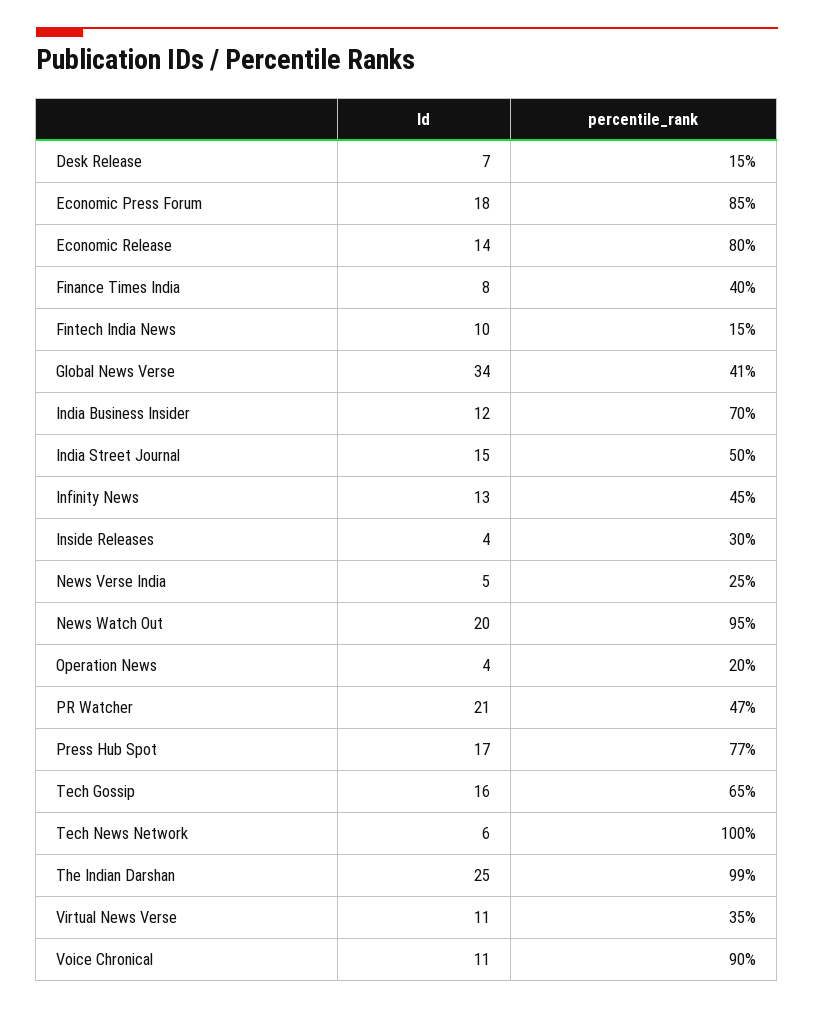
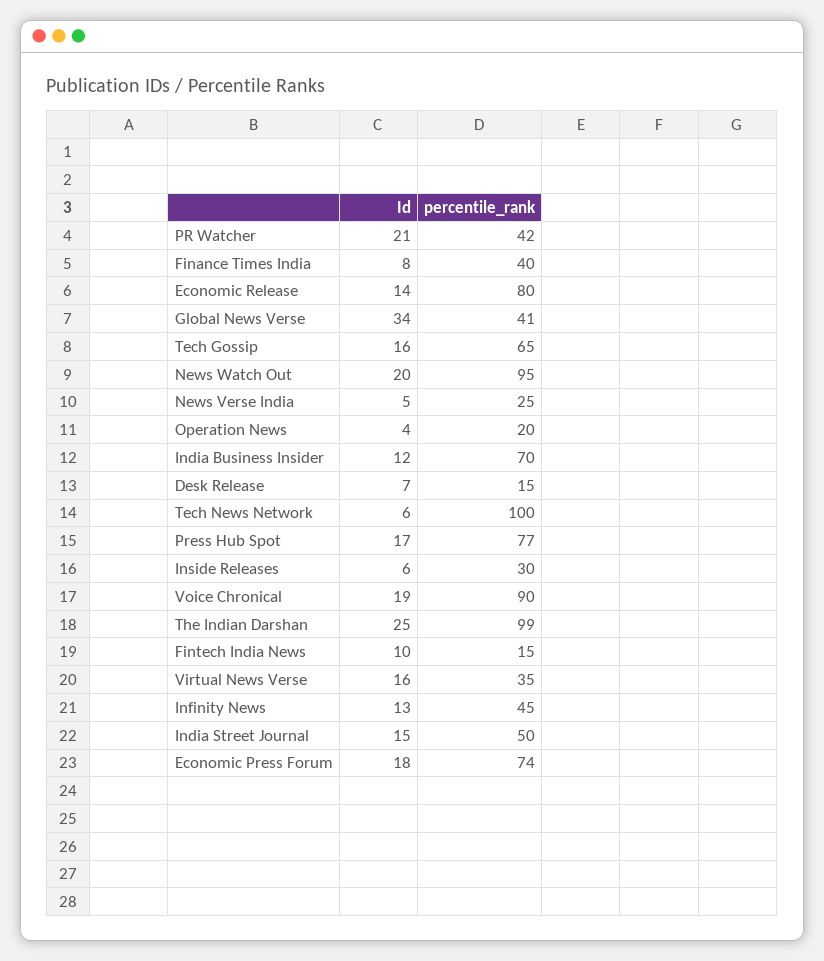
percentile_rank, Economic Press Forum: 85 -> 74
Id, Inside Releases: 4 -> 6
percentile_rank, PR Watcher: 47 -> 42
Id, Virtual News Verse: 11 -> 16
Id, Voice Chronical: 11 -> 19

